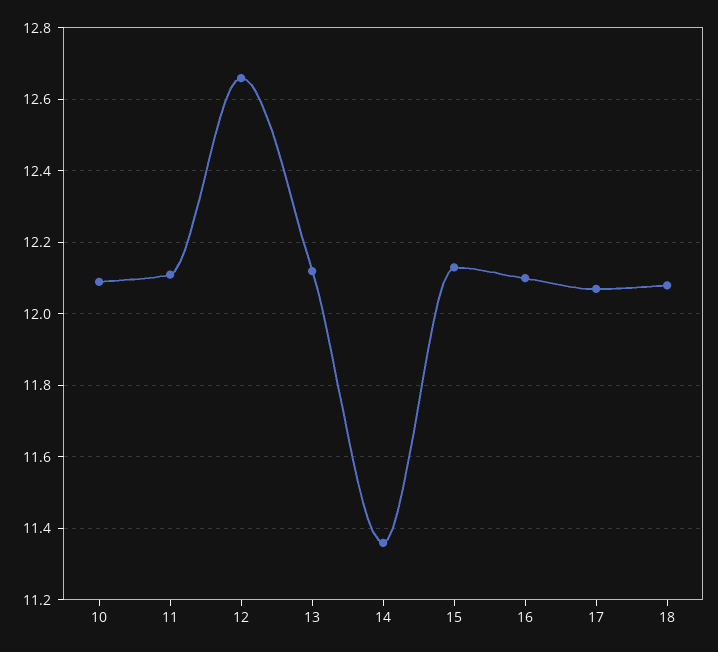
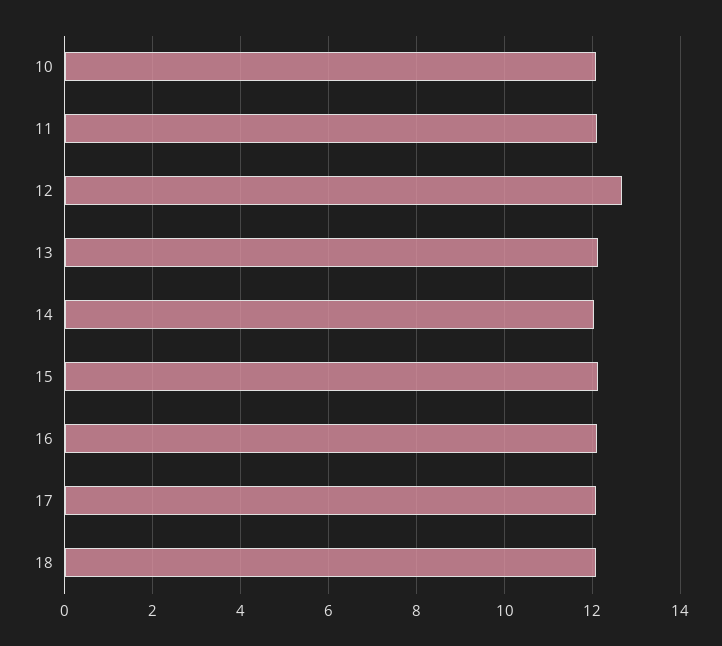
14: 11.35 -> 12

